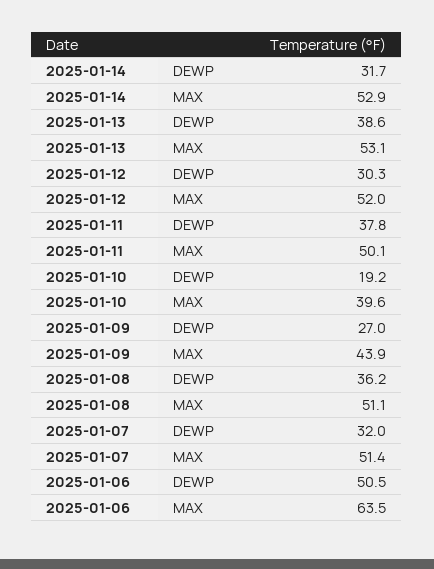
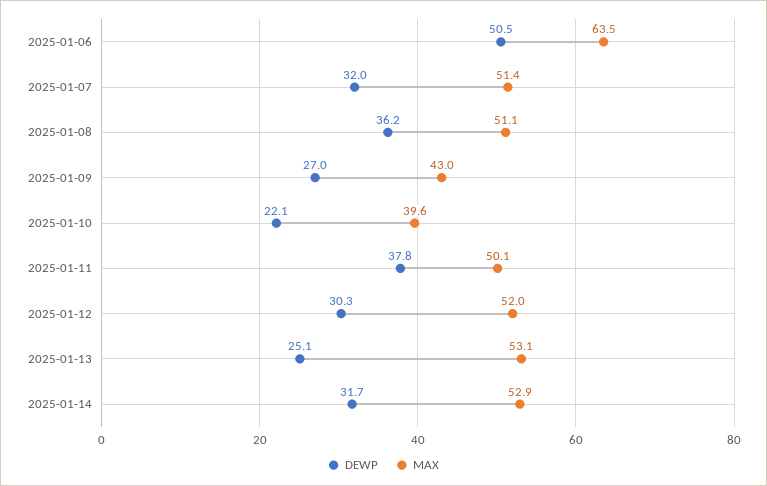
DEWP, 2025-01-13: 38.6 -> 25.1
DEWP, 2025-01-10: 19.2 -> 22.1
MAX, 2025-01-09: 43.9 -> 43

